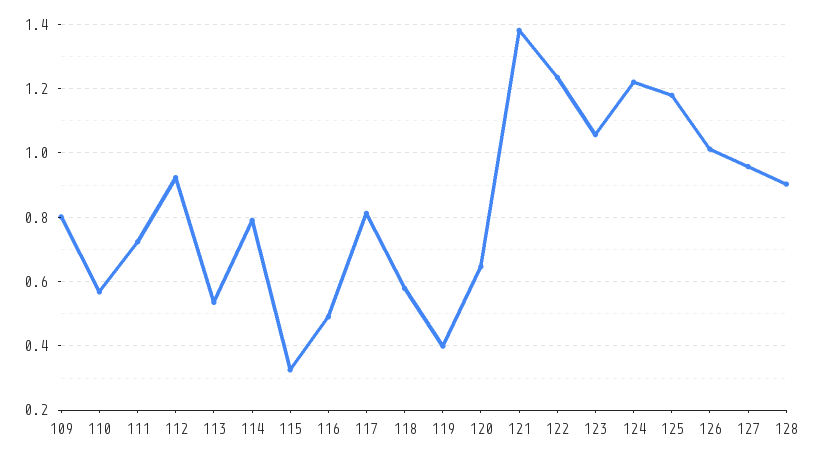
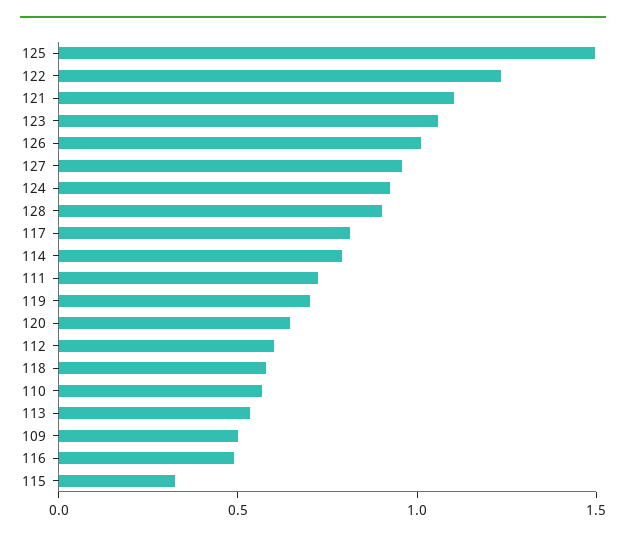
109: 0.8 -> 0.5
112: 0.92 -> 0.6
119: 0.4 -> 0.7
121: 1.38 -> 1.1
124: 1.22 -> 0.9
125: 1.18 -> 1.5

